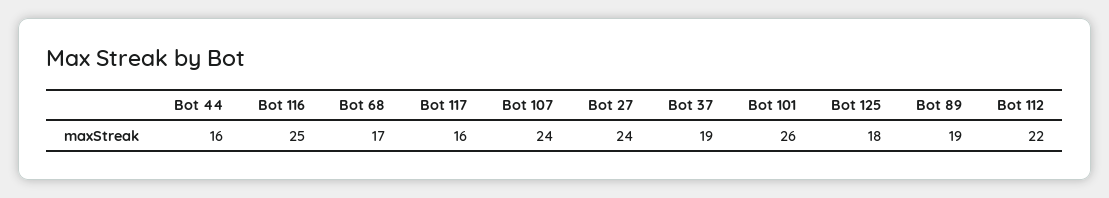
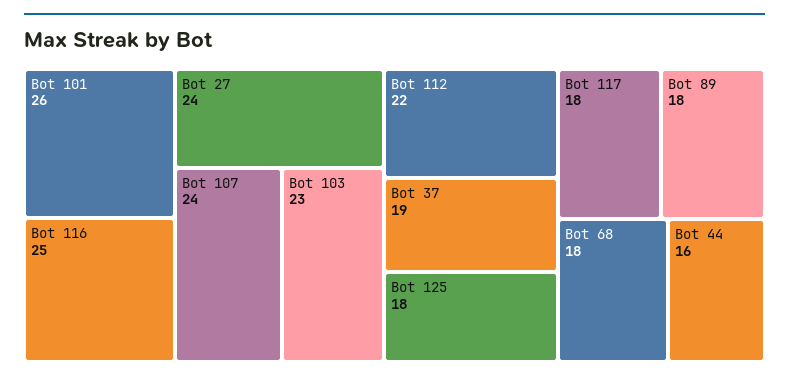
Bot 68: 17 -> 18
Bot 117: 16 -> 18
Bot 89: 19 -> 18
Bot 103: none -> 23

